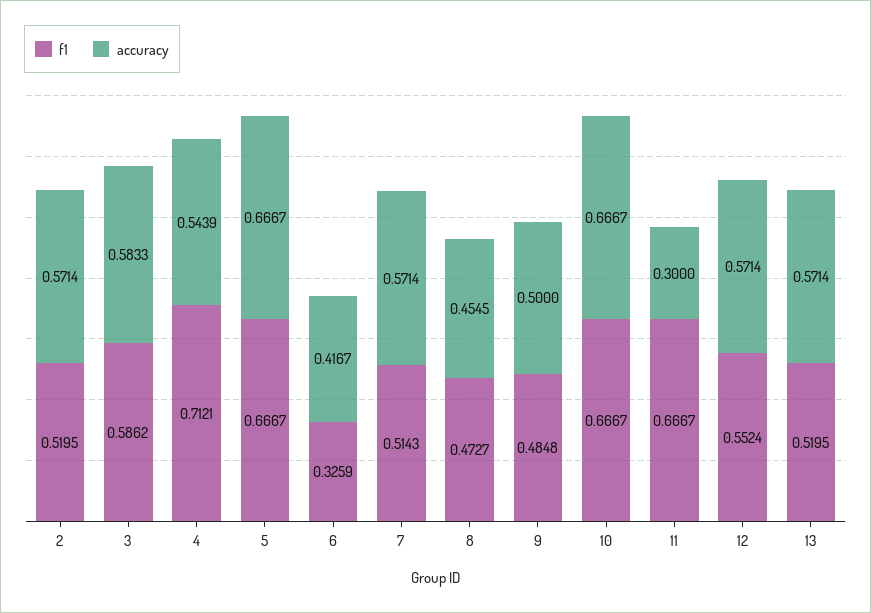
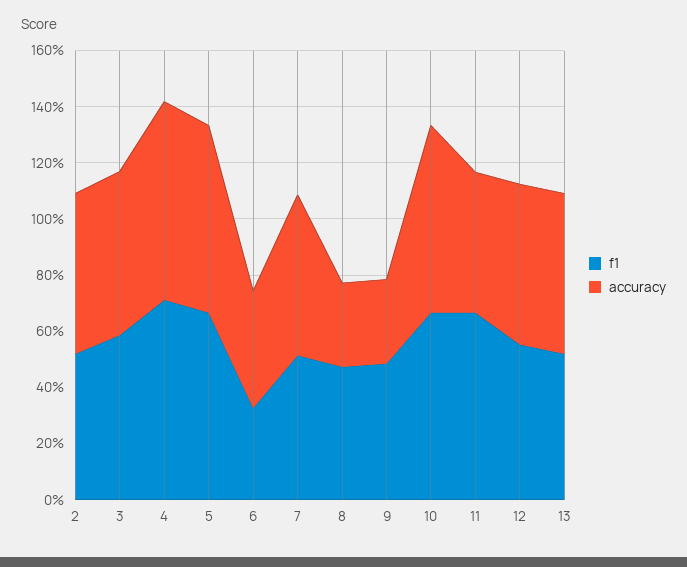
accuracy, 4: 0.5439 -> 0.7
accuracy, 8: 0.4545 -> 0.3
accuracy, 9: 0.5 -> 0.3
accuracy, 11: 0.3 -> 0.5

